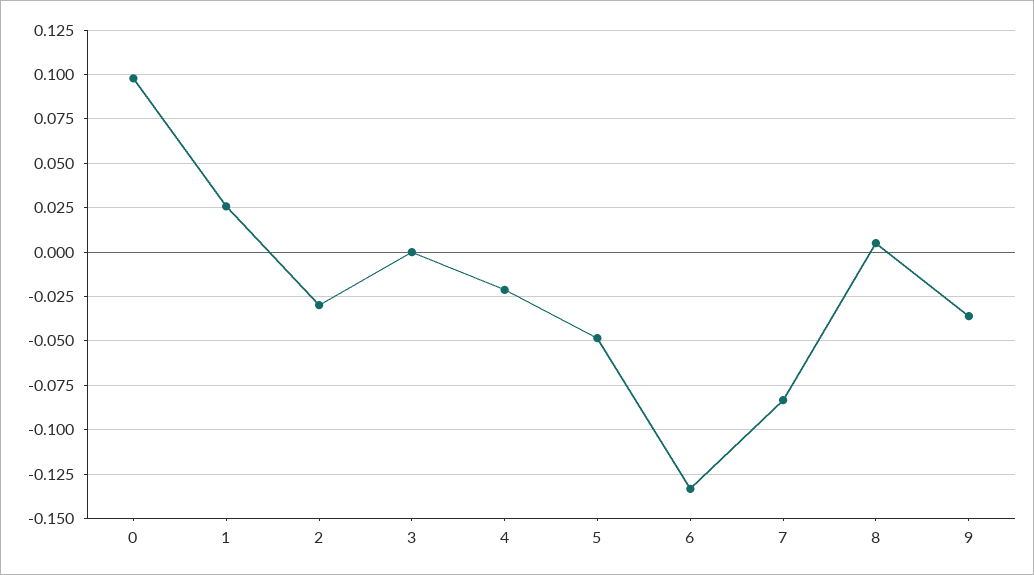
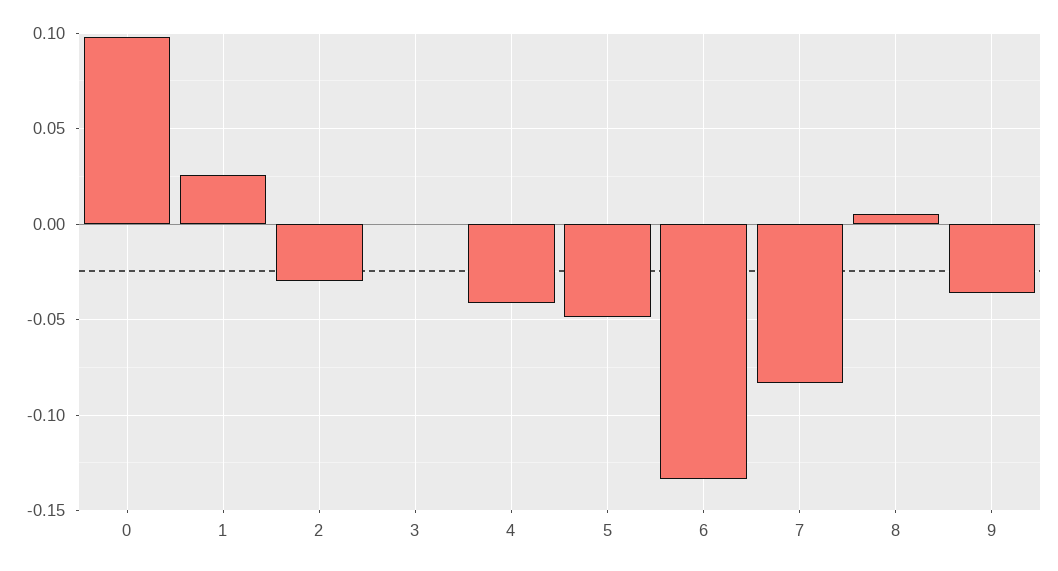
4: -0.02 -> -0.04

